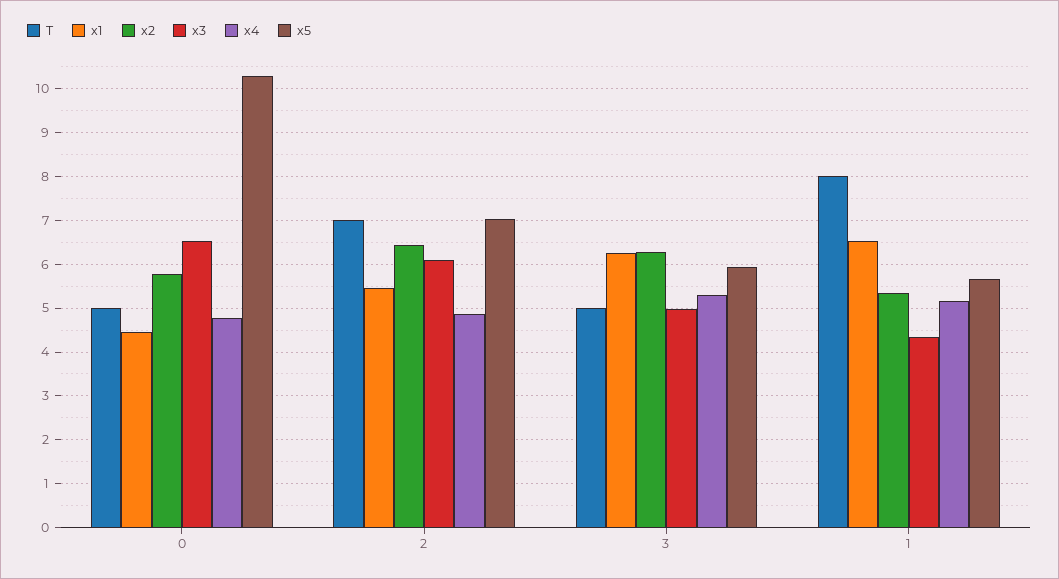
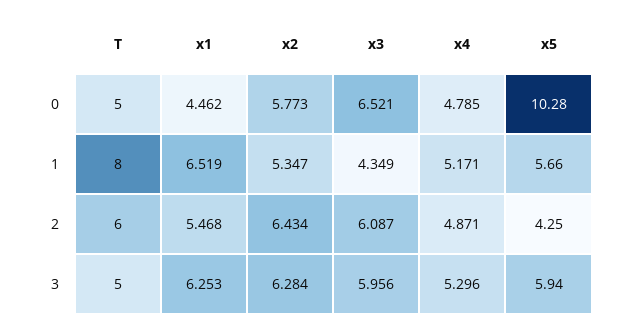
T, 2: 7 -> 6
x5, 2: 7 -> 4.25
x3, 3: 5 -> 5.956

